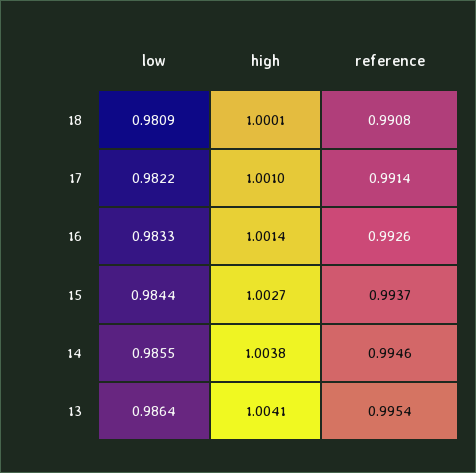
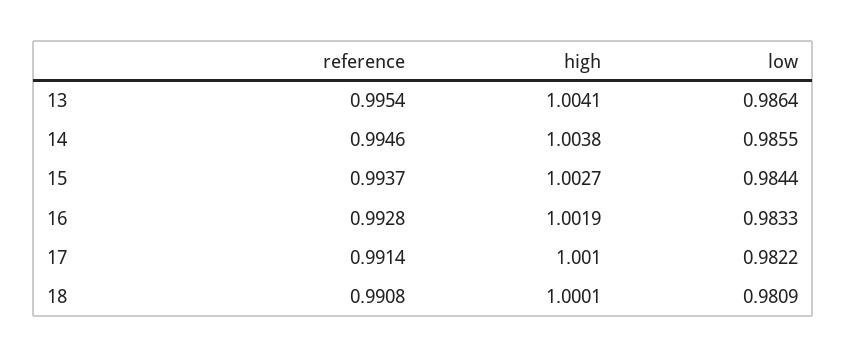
high, 16: 1.0014 -> 1.0019
reference, 16: 0.9926 -> 0.9928

